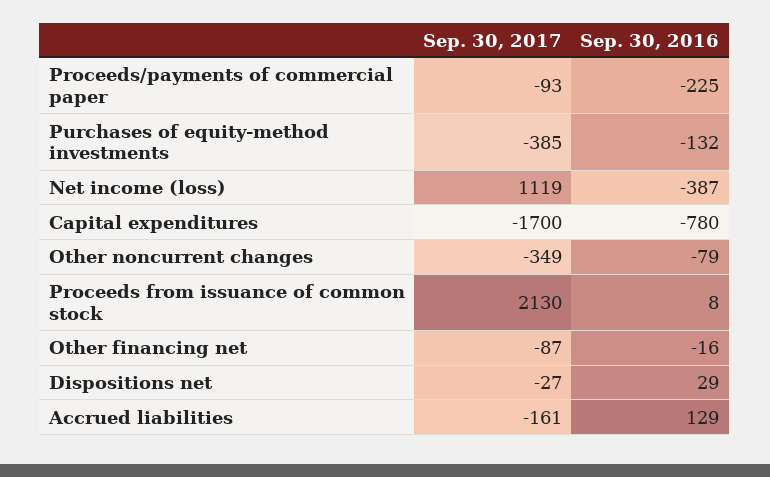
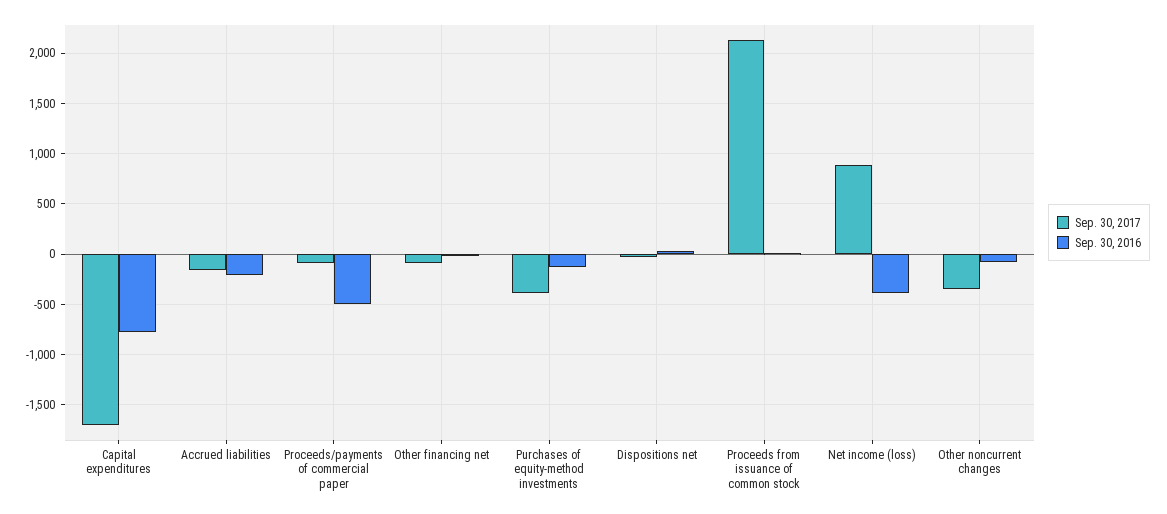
Sep. 30, 2016, Proceeds/payments of commercial paper: -225 -> -500
Sep. 30, 2017, Net income (loss): 1119 -> 900
Sep. 30, 2016, Accrued liabilities: 129 -> -200

